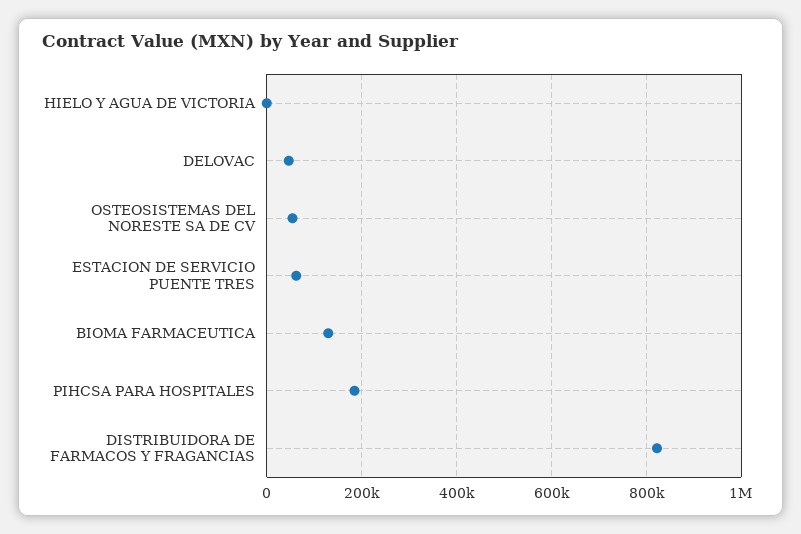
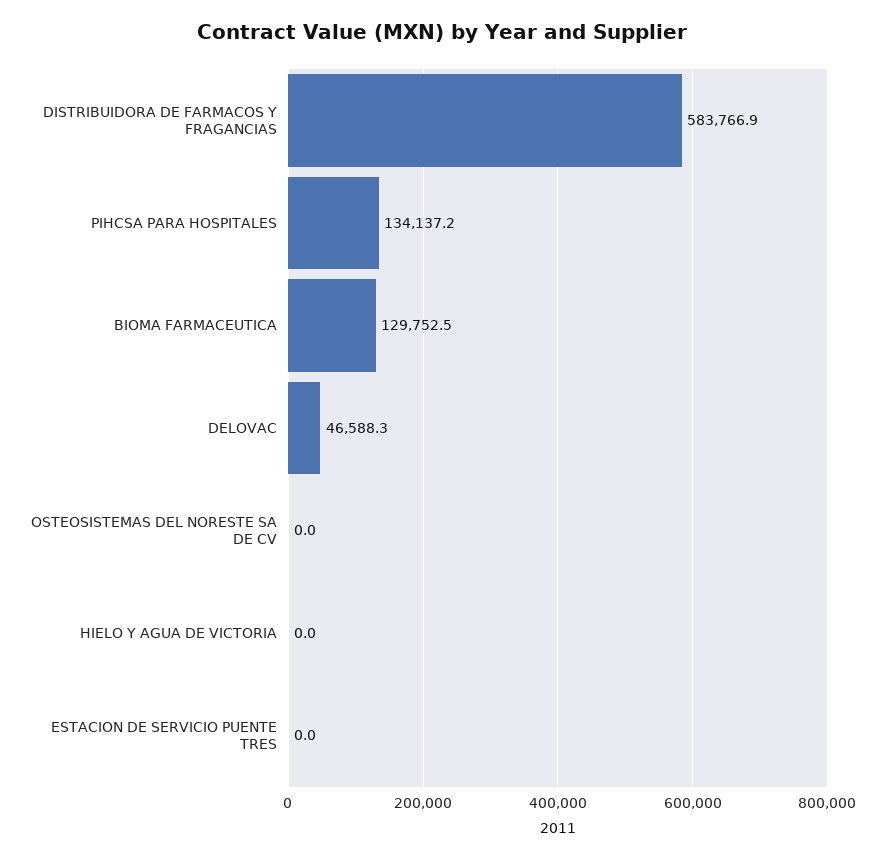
OSTEOSISTEMAS DEL NORESTE SA DE CV: 60000 -> 0
ESTACION DE SERVICIO PUENTE TRES: 60000 -> 0
PIHCSA PARA HOSPITALES: 180000 -> 134137.2
DISTRIBUIDORA DE FARMACOS Y FRAGANCIAS: 820000 -> 583766.9

